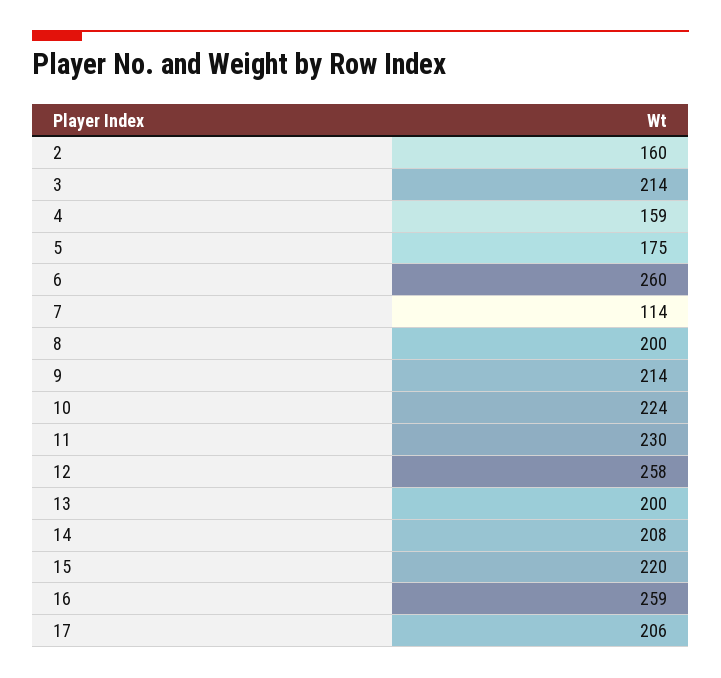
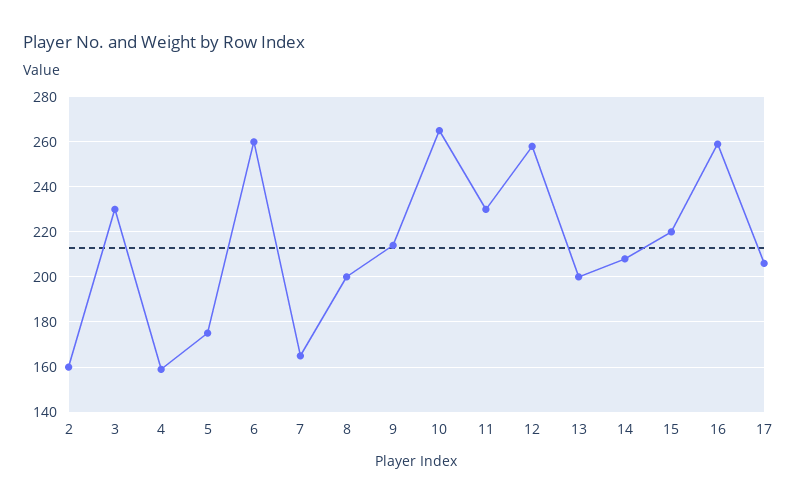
3: 214 -> 230
7: 114 -> 165
10: 224 -> 265

